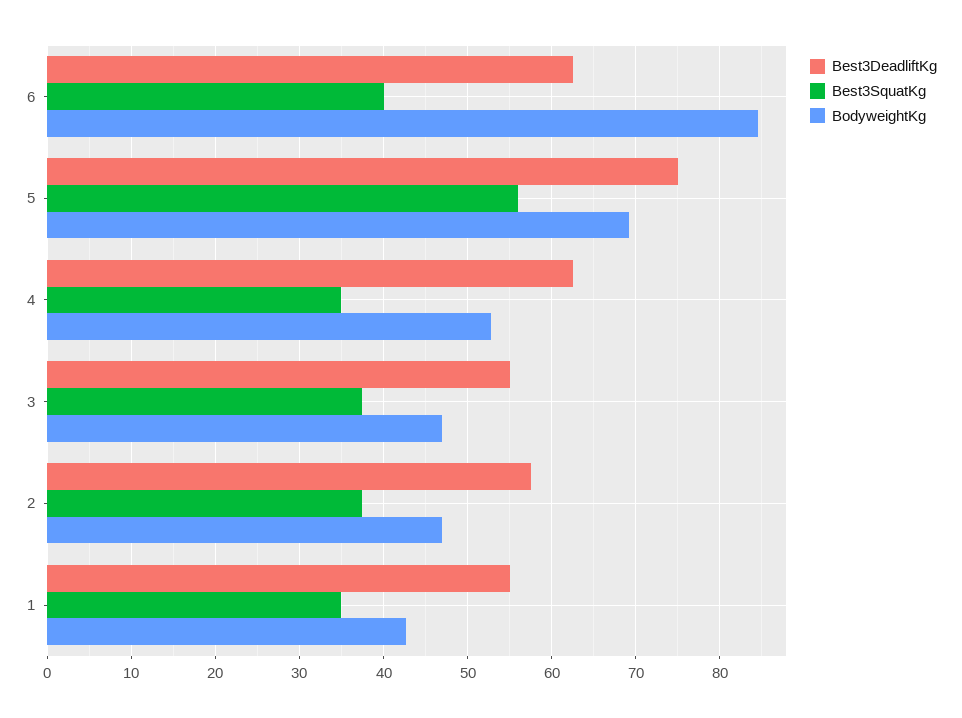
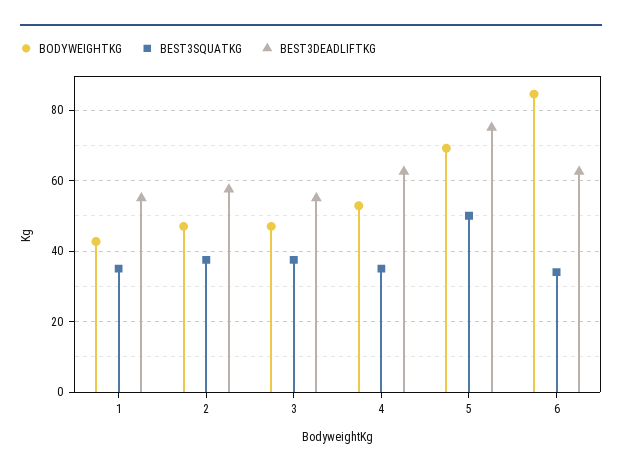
Best3SquatKg, 6: 40 -> 34
Best3SquatKg, 5: 56 -> 50

